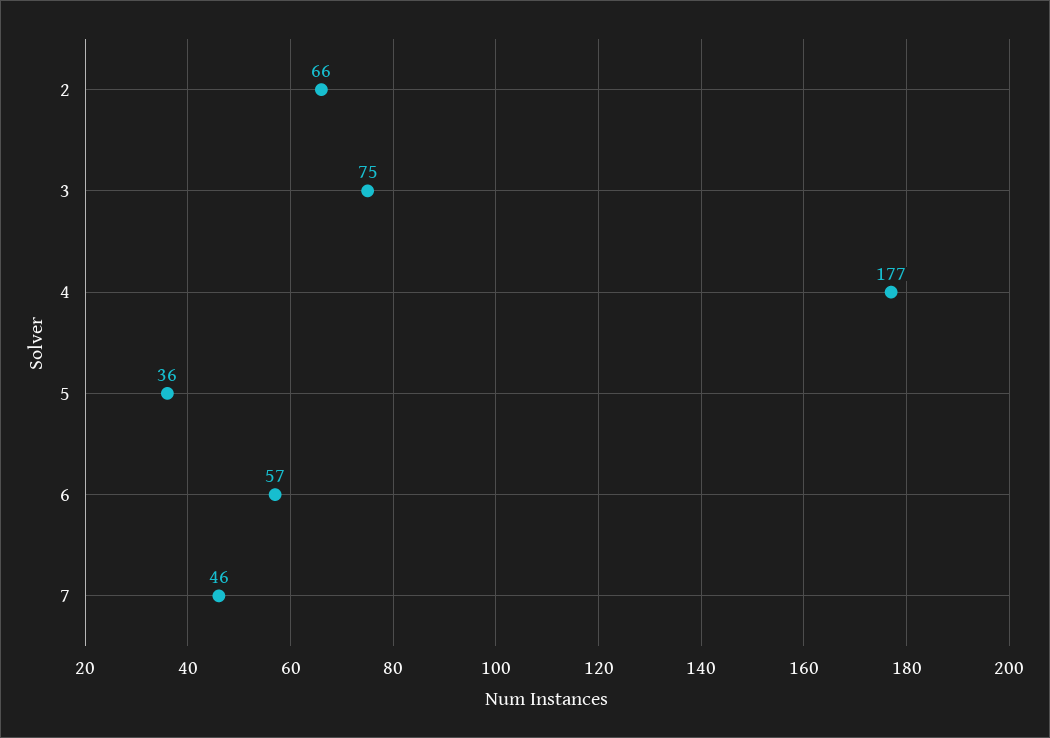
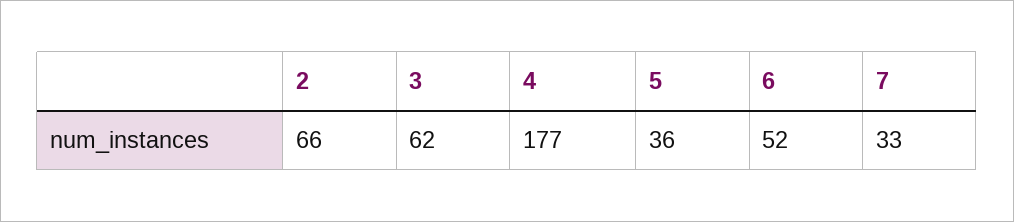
3: 75 -> 62
6: 57 -> 52
7: 46 -> 33

